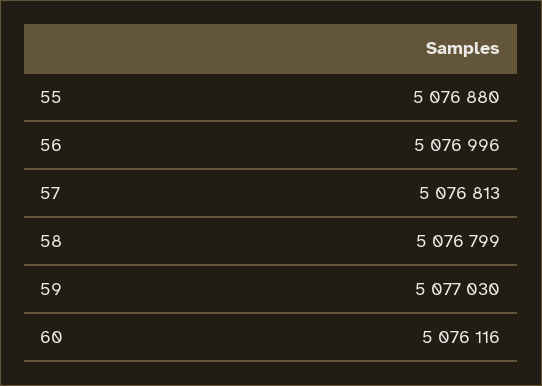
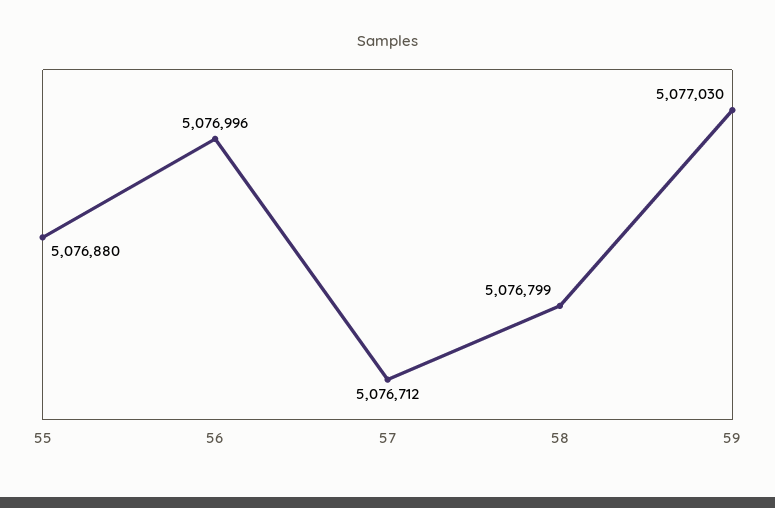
57: 5076813 -> 5076712
60: 5076116 -> none

